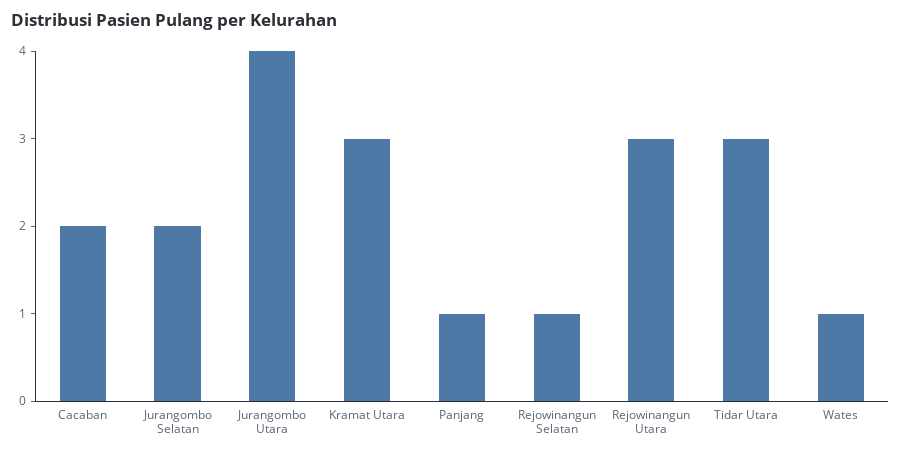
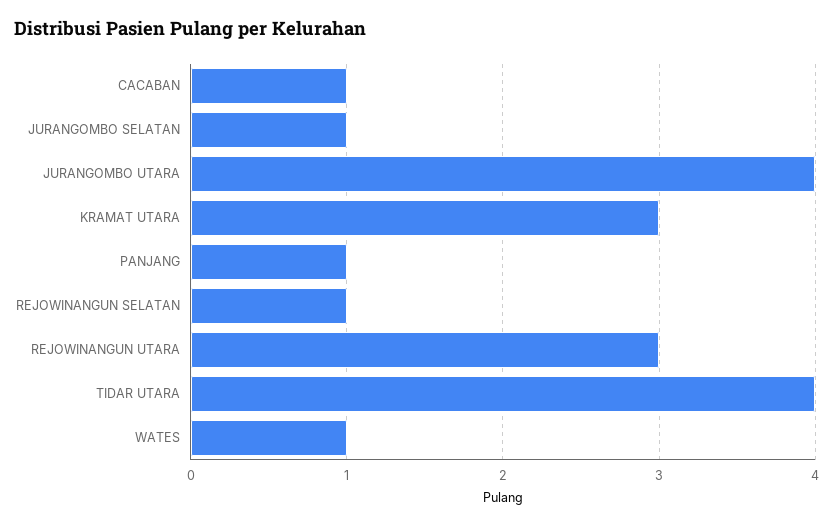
Cacaban: 2 -> 1
Jurangombo Selatan: 2 -> 1
Tidar Utara: 3 -> 4

